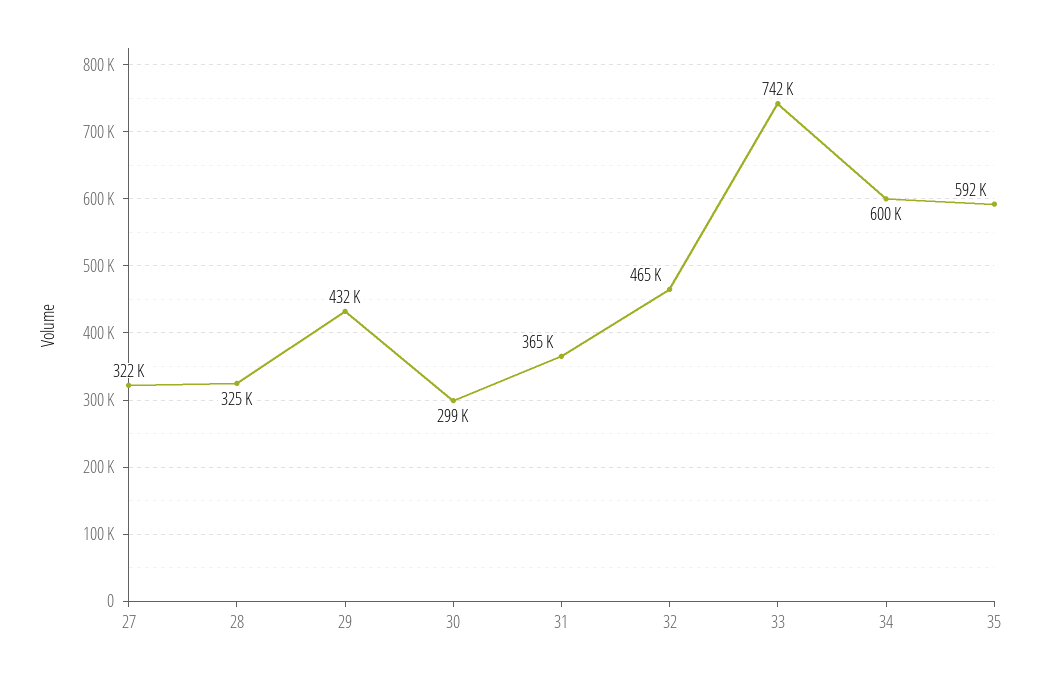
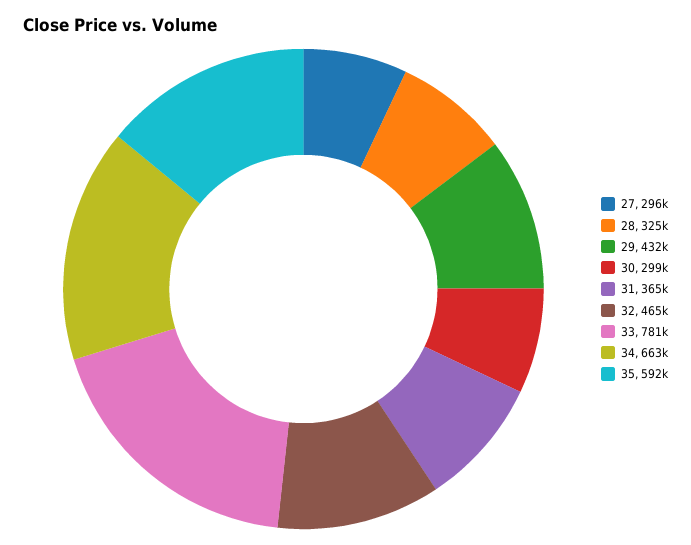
27: 322000 -> 296000
33: 742000 -> 781000
34: 600000 -> 663000

